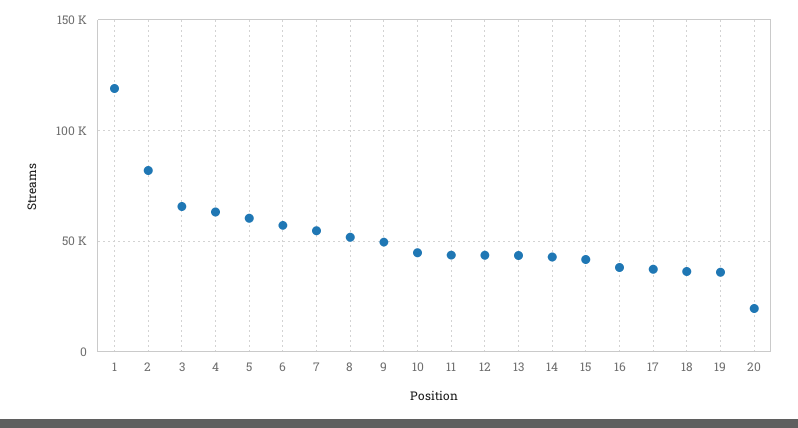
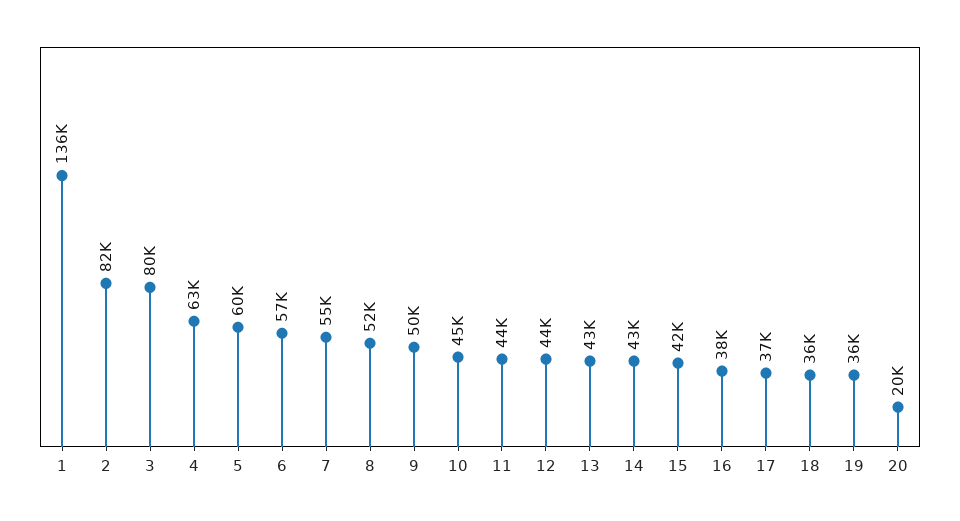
1: 120000 -> 136000
3: 65000 -> 80000

